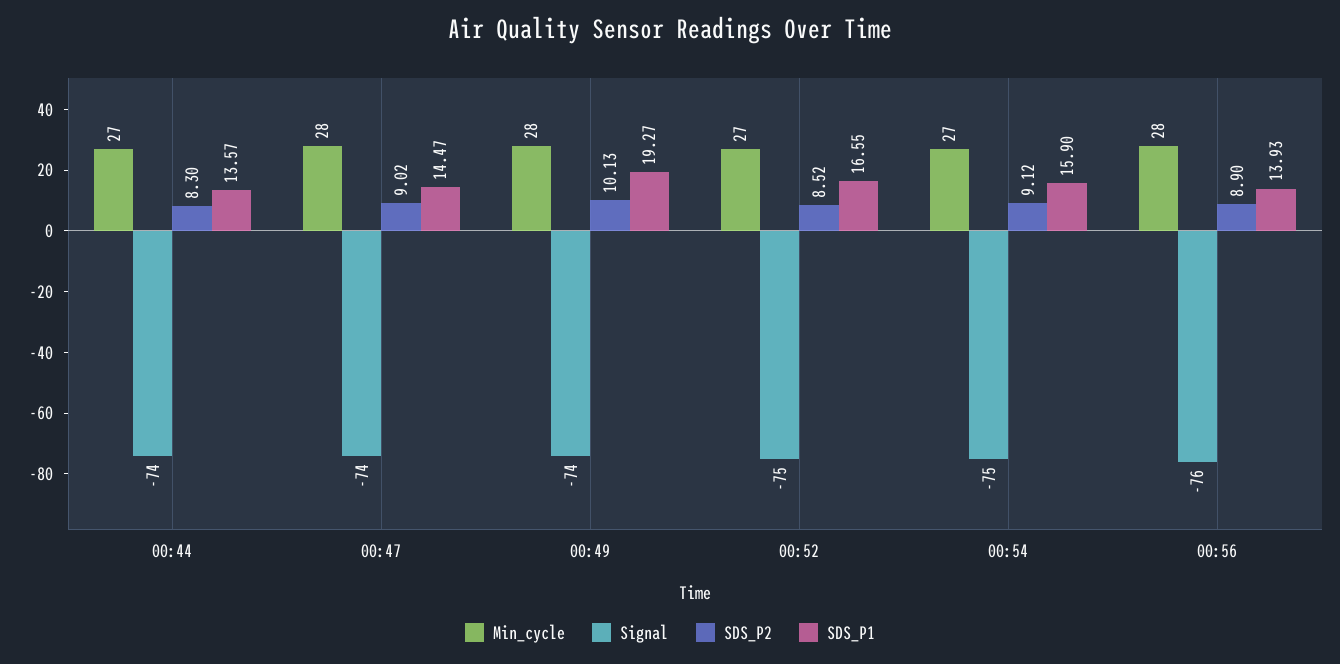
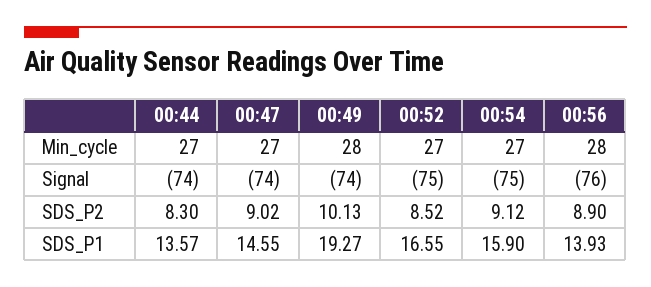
Min_cycle, 00:47: 28 -> 27
SDS_P1, 00:47: 14.47 -> 14.55

